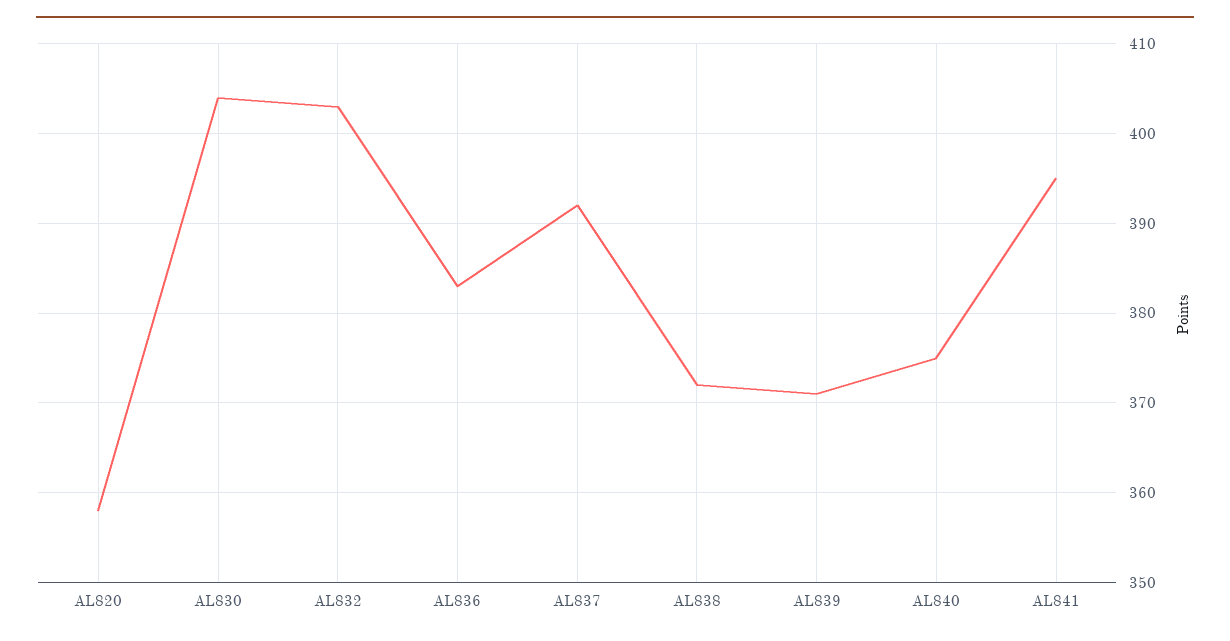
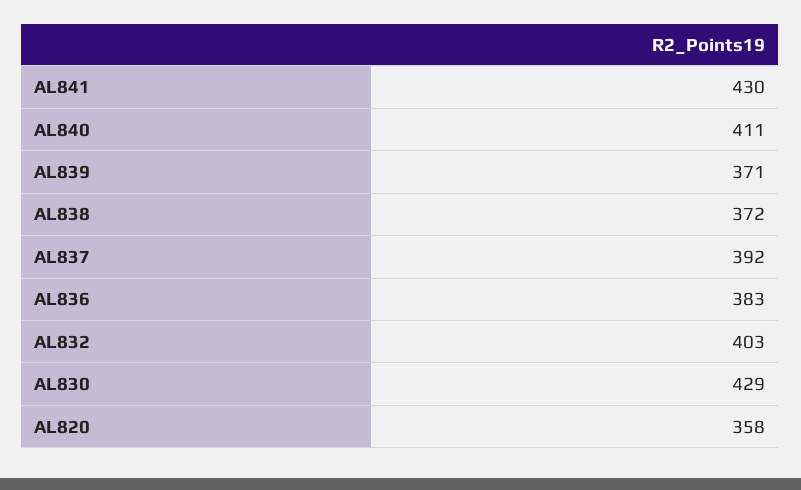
AL830: 404 -> 429
AL840: 375 -> 411
AL841: 395 -> 430

